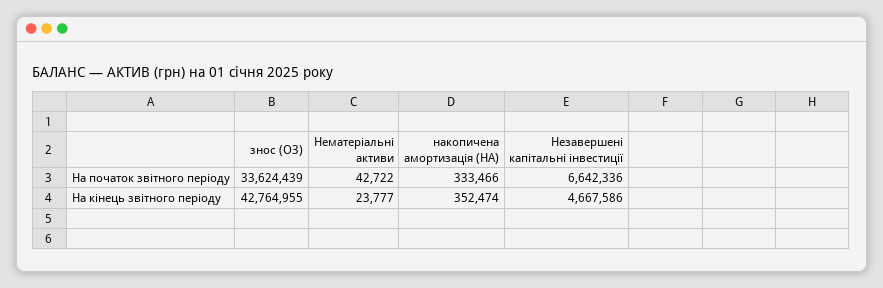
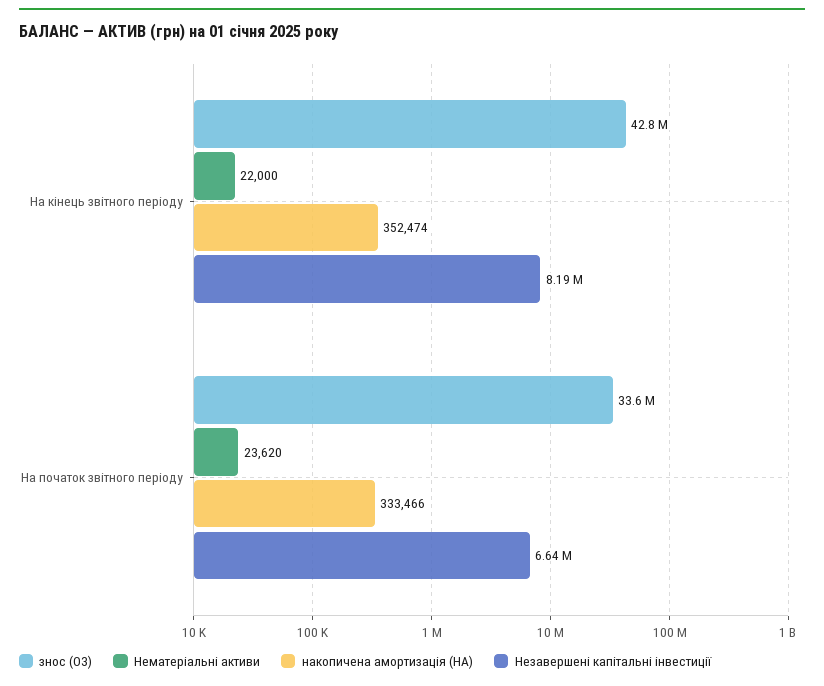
Нематеріальні активи, На початок звітного періоду: 42722 -> 23620
Нематеріальні активи, На кінець звітного періоду: 23777 -> 22000
Незавершені капітальні інвестиції, На кінець звітного періоду: 4667586 -> 8190000

